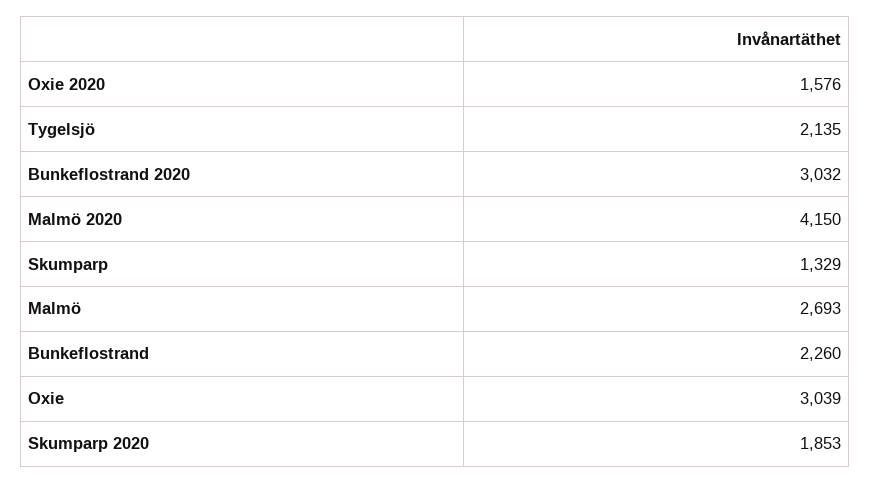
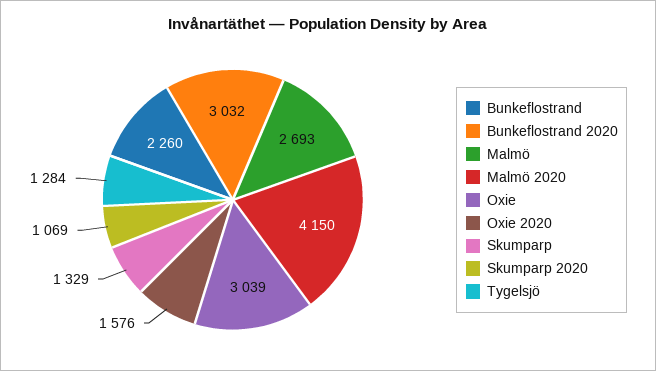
Tygelsjö: 2135 -> 1284
Skumparp 2020: 1853 -> 1069

